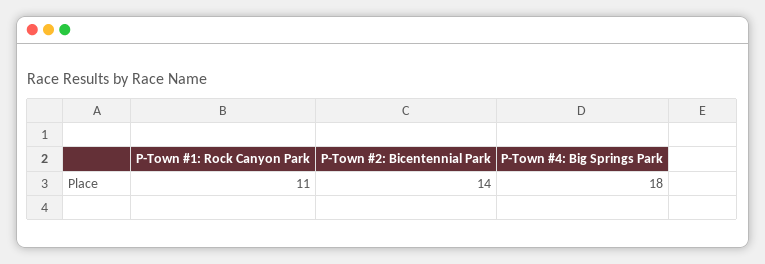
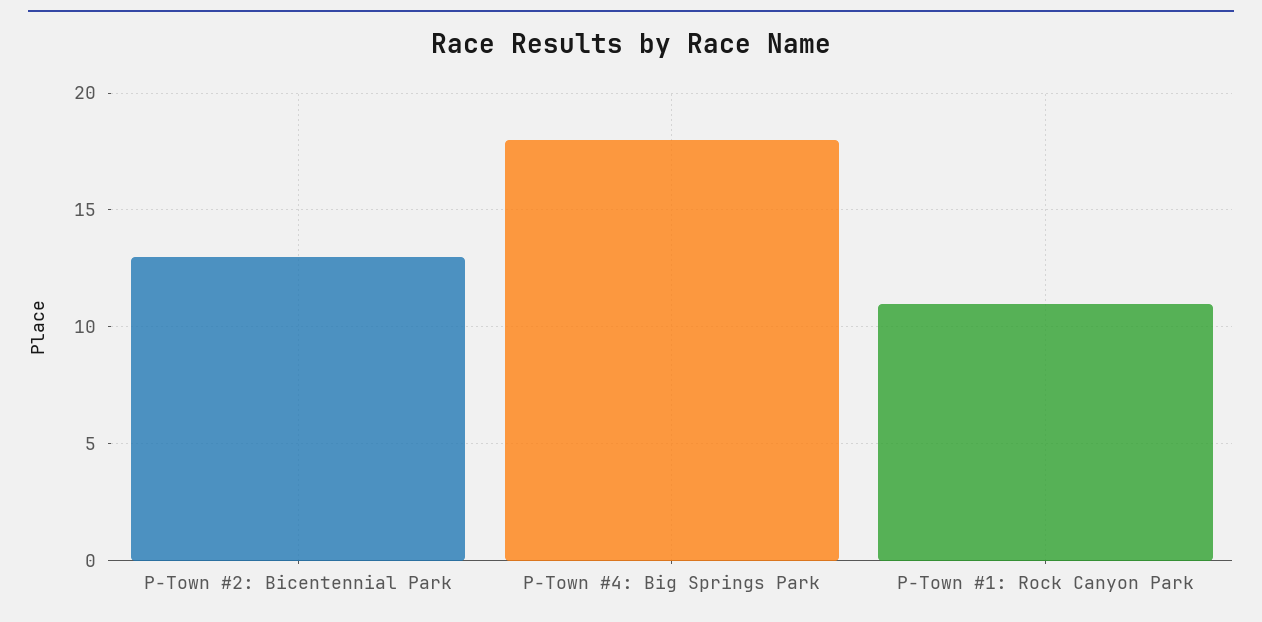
P-Town #2: Bicentennial Park: 14 -> 13

